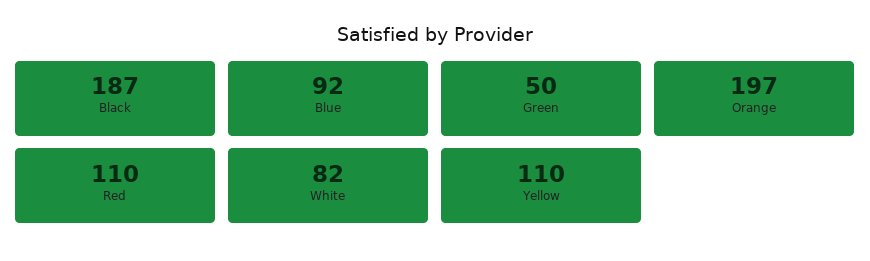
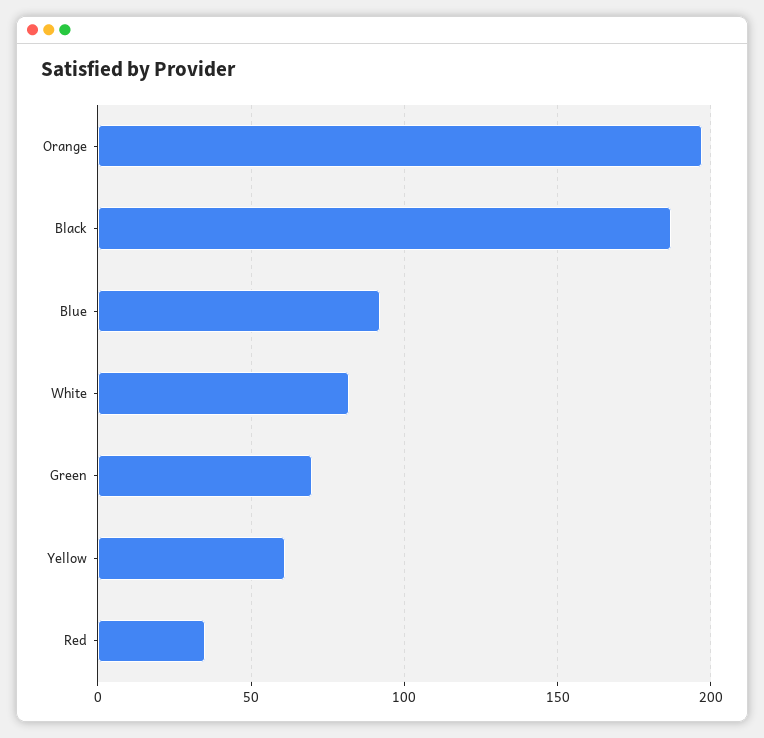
Green: 50 -> 70
Red: 110 -> 35
Yellow: 110 -> 60

